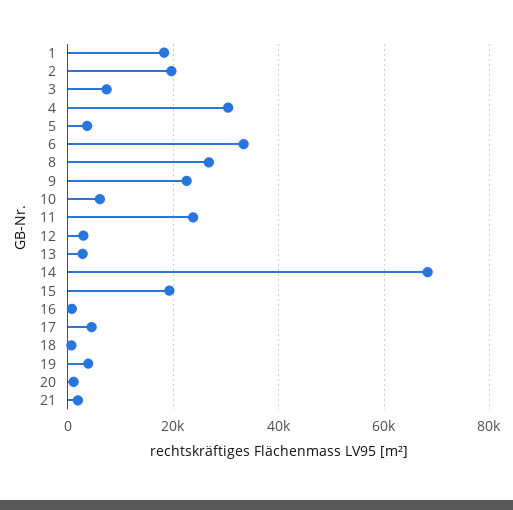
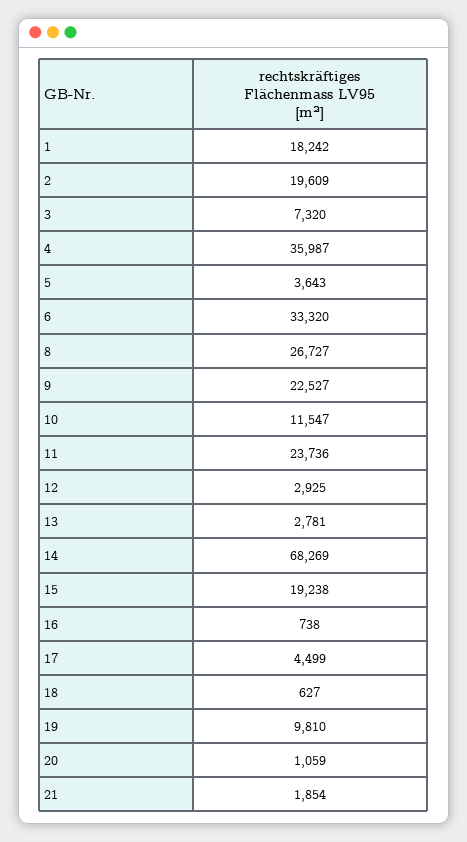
4: 30000 -> 35987
10: 6000 -> 11547
19: 4000 -> 9810

